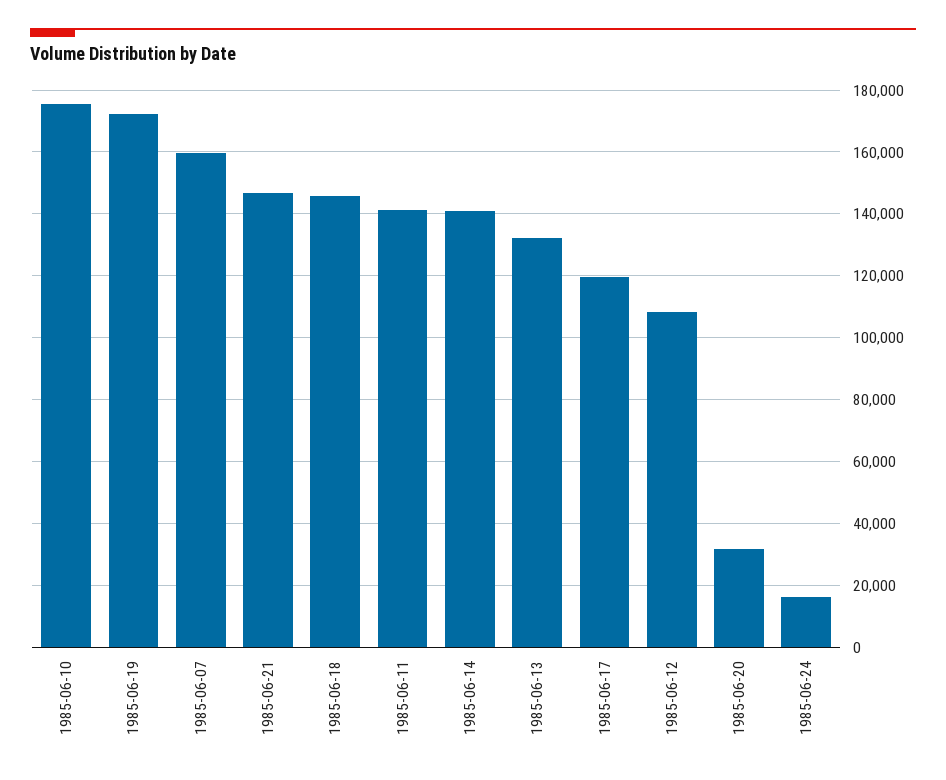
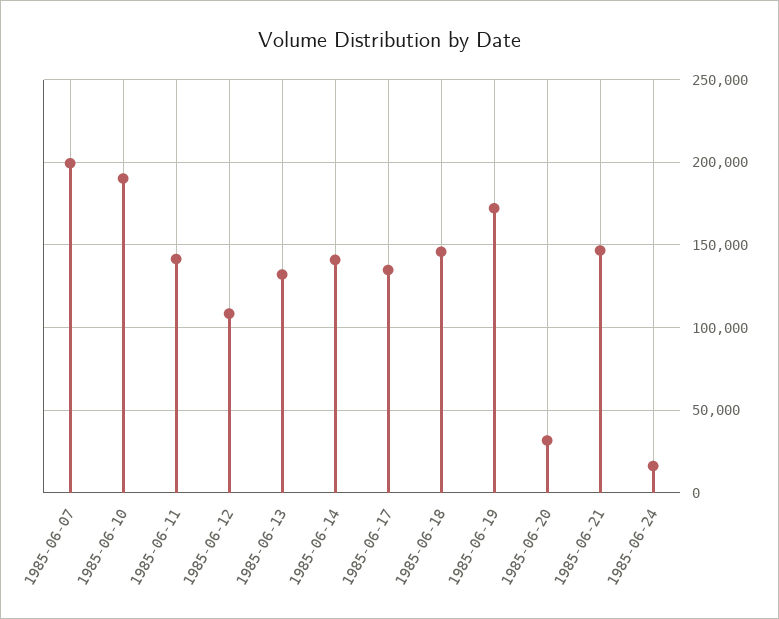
1985-06-10: 176000 -> 190000
1985-06-07: 160000 -> 200000
1985-06-17: 120000 -> 135000

